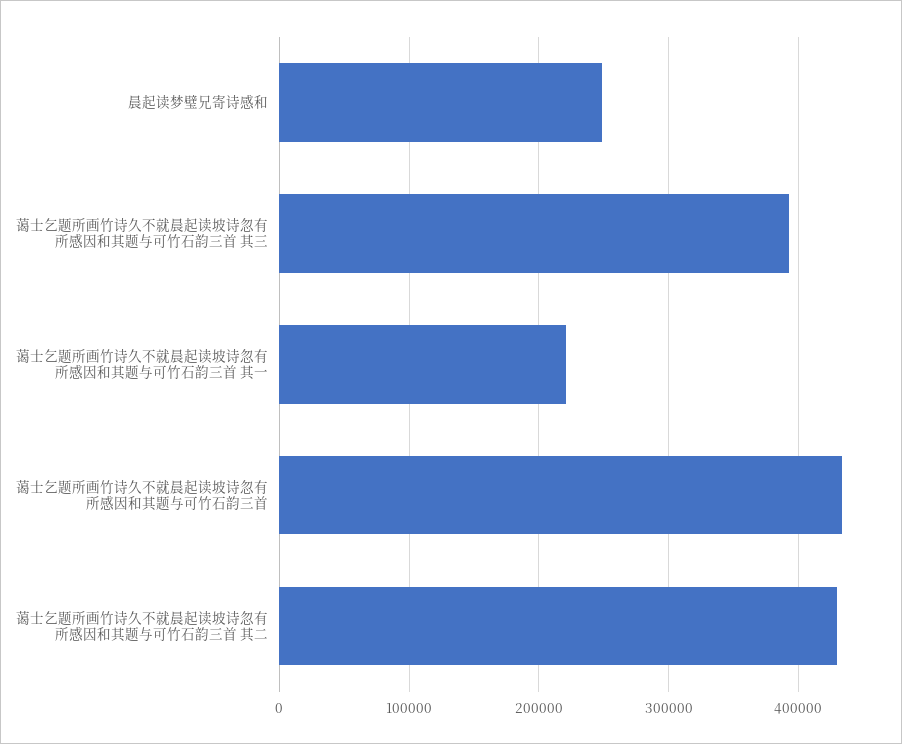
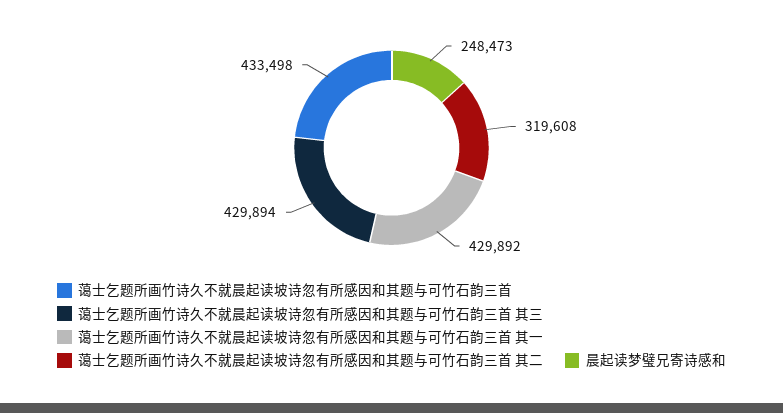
蔼士乞题所画竹诗久不就晨起读坡诗忽有所感因和其题与可竹石韵三首 其三: 390000 -> 429894
蔼士乞题所画竹诗久不就晨起读坡诗忽有所感因和其题与可竹石韵三首 其一: 220000 -> 429892
蔼士乞题所画竹诗久不就晨起读坡诗忽有所感因和其题与可竹石韵三首 其二: 430000 -> 319608

